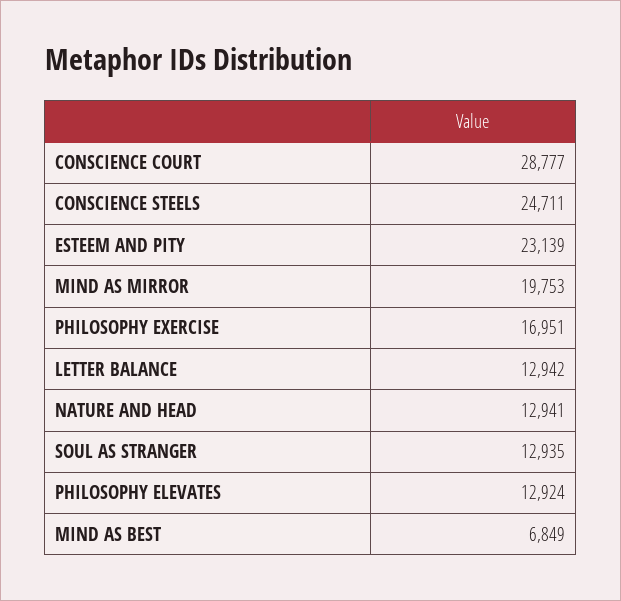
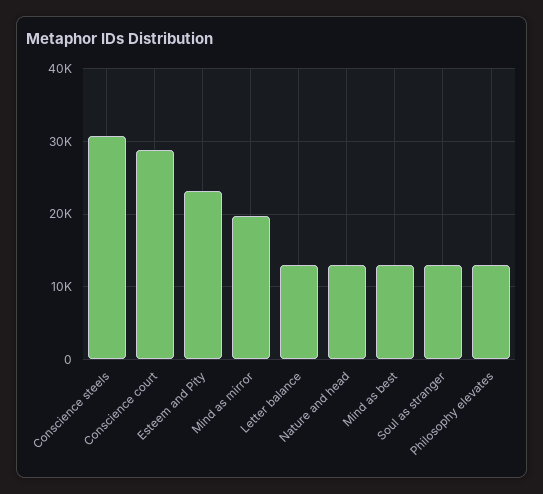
CONSCIENCE STEELS: 24711 -> 31000
PHILOSOPHY EXERCISE: 16951 -> none
MIND AS BEST: 6849 -> 13000

